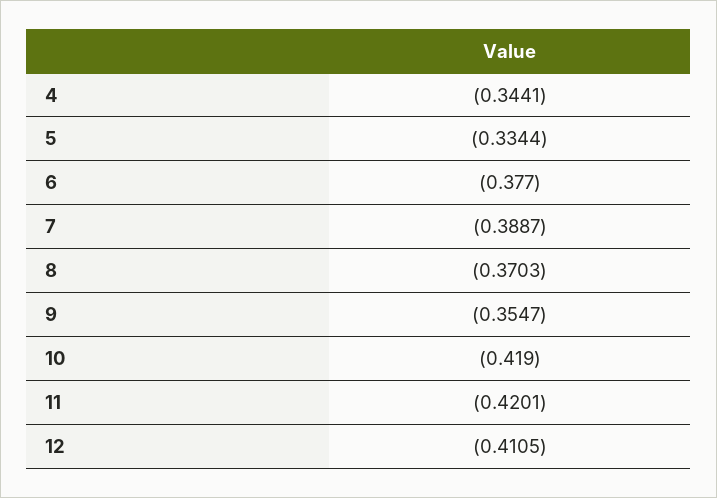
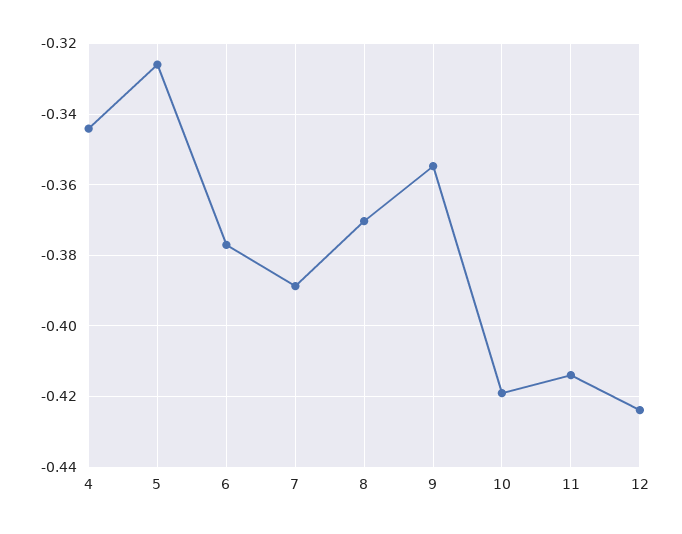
5: -0.3344 -> -0.326
11: -0.4201 -> -0.414
12: -0.4105 -> -0.424

